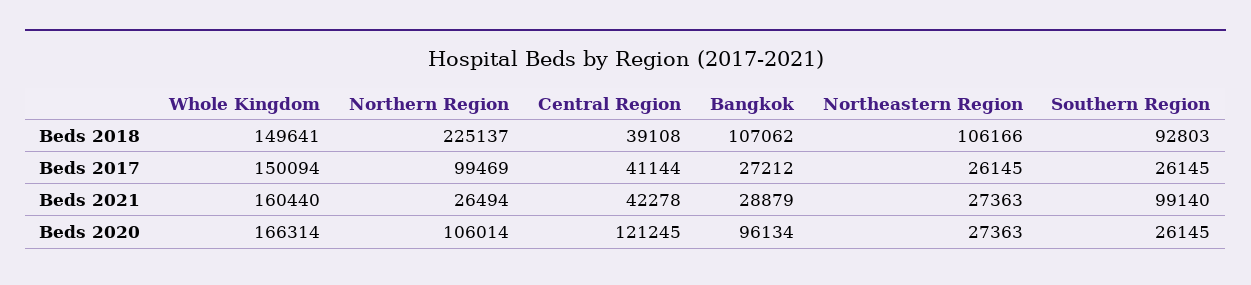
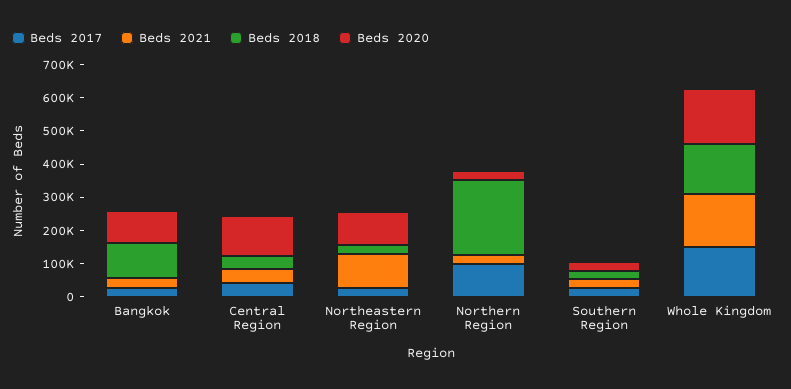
Beds 2018, Northeastern Region: 106166 -> 25000
Beds 2018, Southern Region: 92803 -> 25000
Beds 2021, Northeastern Region: 27363 -> 100000
Beds 2021, Southern Region: 99140 -> 25000
Beds 2020, Northern Region: 106014 -> 25000
Beds 2020, Northeastern Region: 27363 -> 100000

